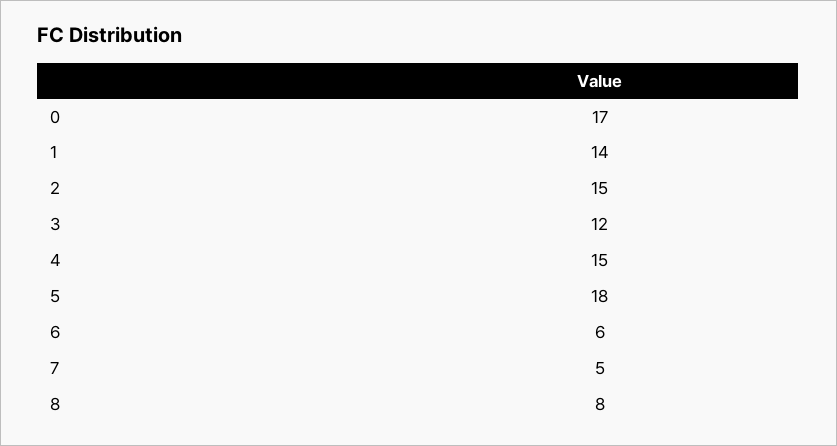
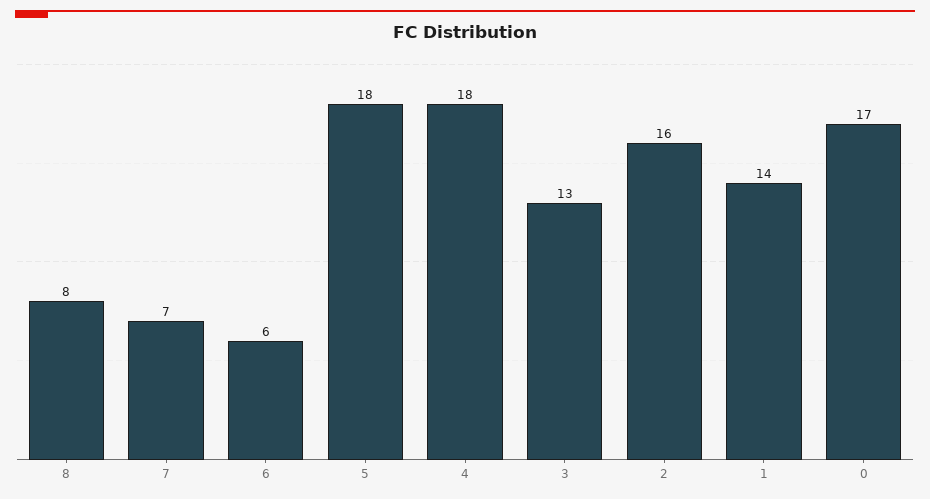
2: 15 -> 16
3: 12 -> 13
4: 15 -> 18
7: 5 -> 7

